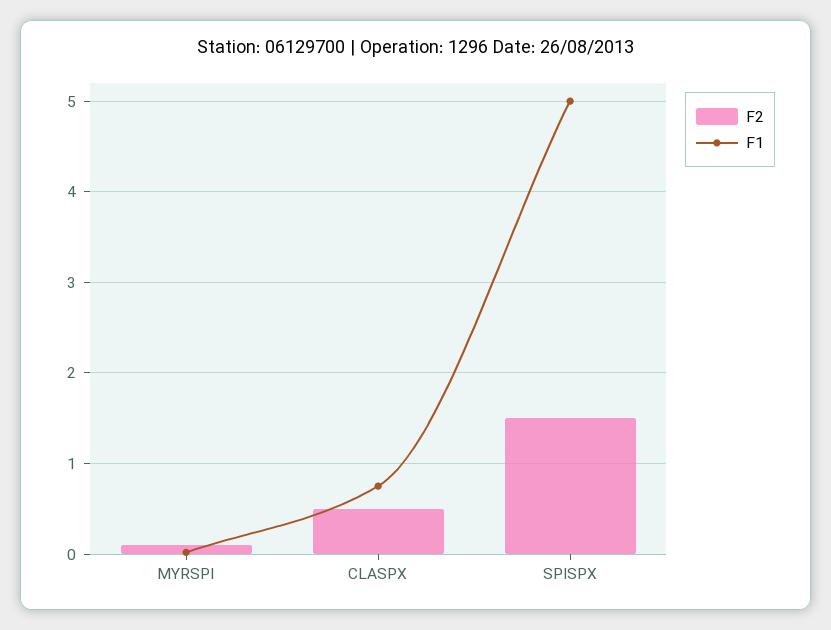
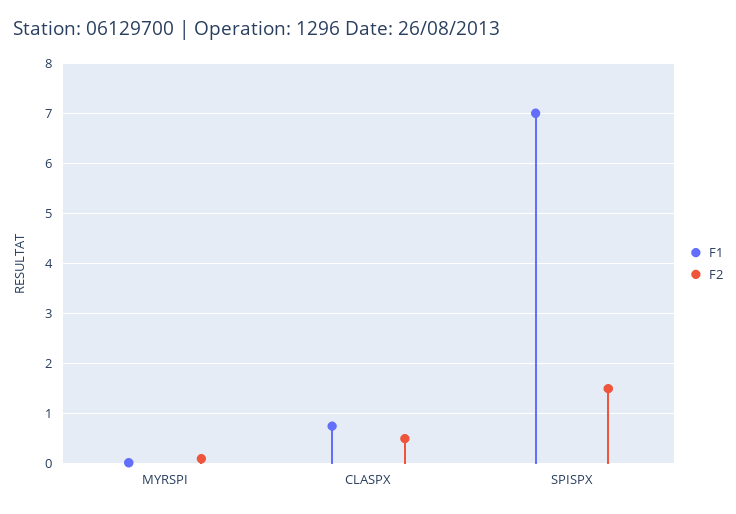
F1, SPISPX: 5 -> 7

